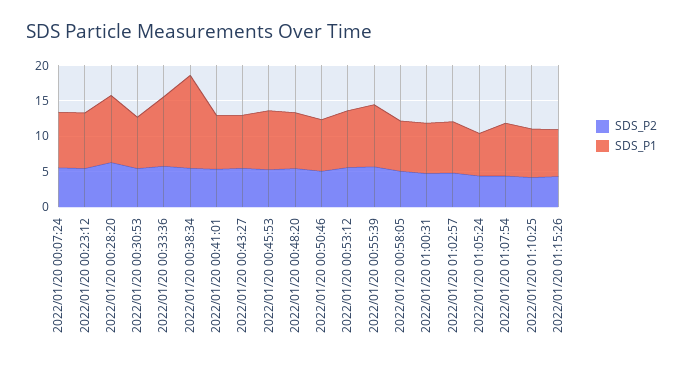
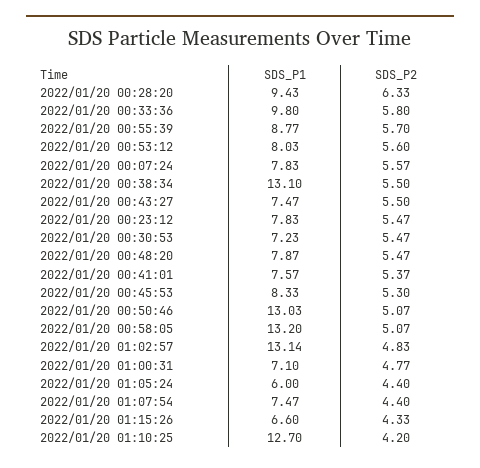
SDS_P1, 2022/01/20 00:50:46: 7.5 -> 13.03
SDS_P1, 2022/01/20 00:58:05: 7.5 -> 13.2
SDS_P1, 2022/01/20 01:02:57: 7.5 -> 13.14
SDS_P1, 2022/01/20 01:10:25: 7.5 -> 12.7

